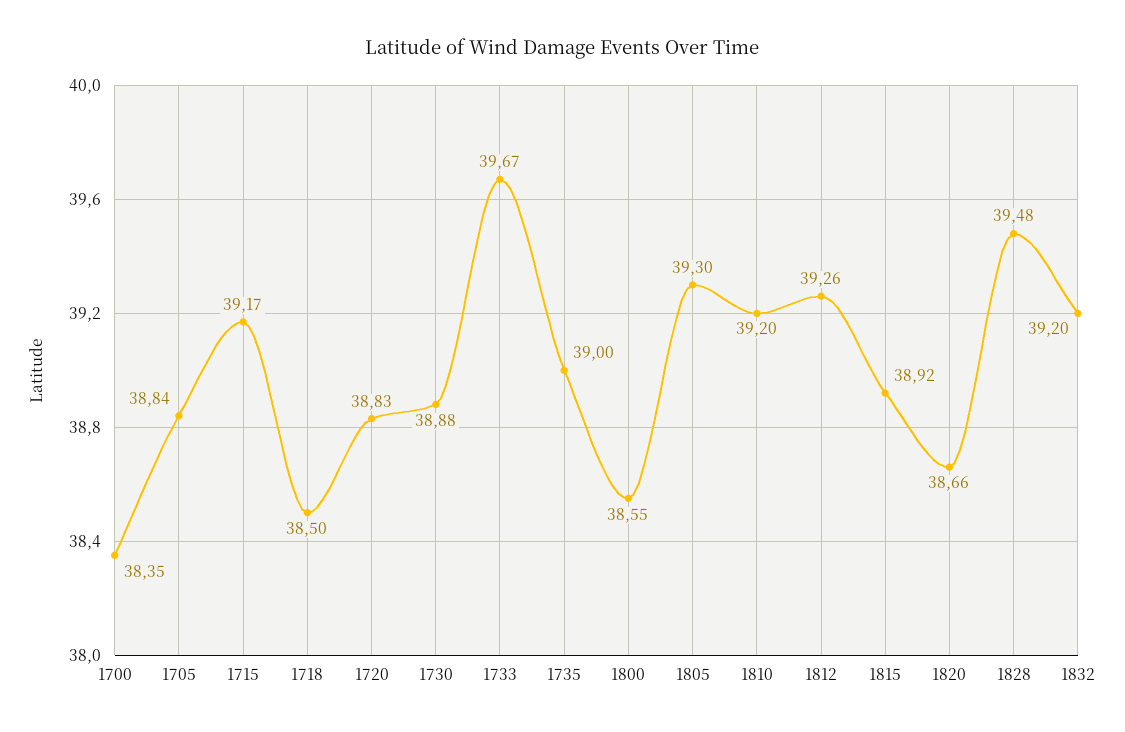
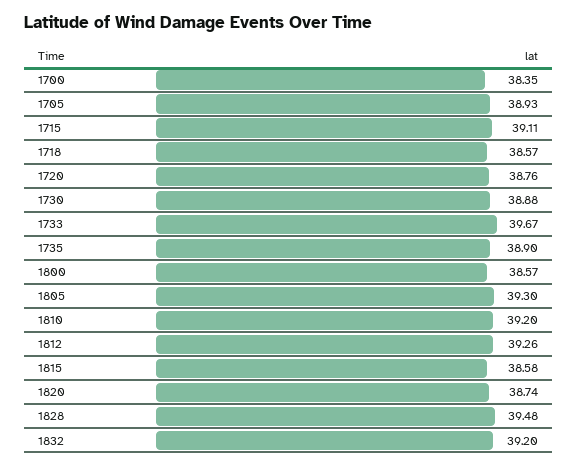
1705: 38.84 -> 38.93
1715: 39.17 -> 39.11
1718: 38.5 -> 38.57
1720: 38.83 -> 38.76
1735: 39 -> 38.9
1800: 38.55 -> 38.57
1815: 38.92 -> 38.58
1820: 38.66 -> 38.74

